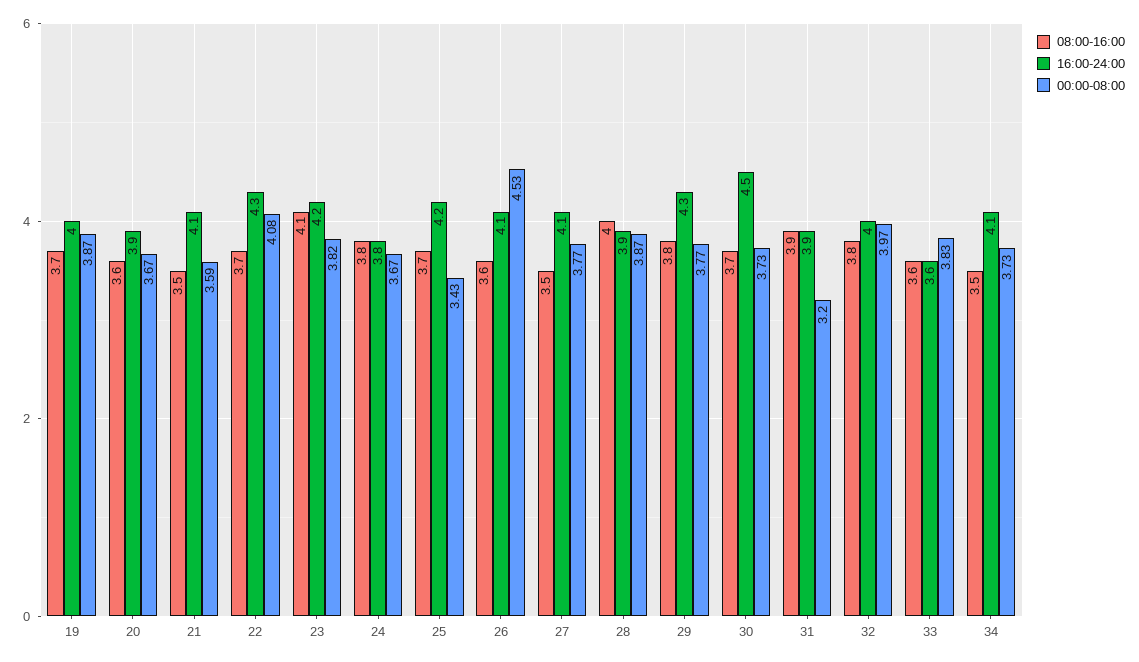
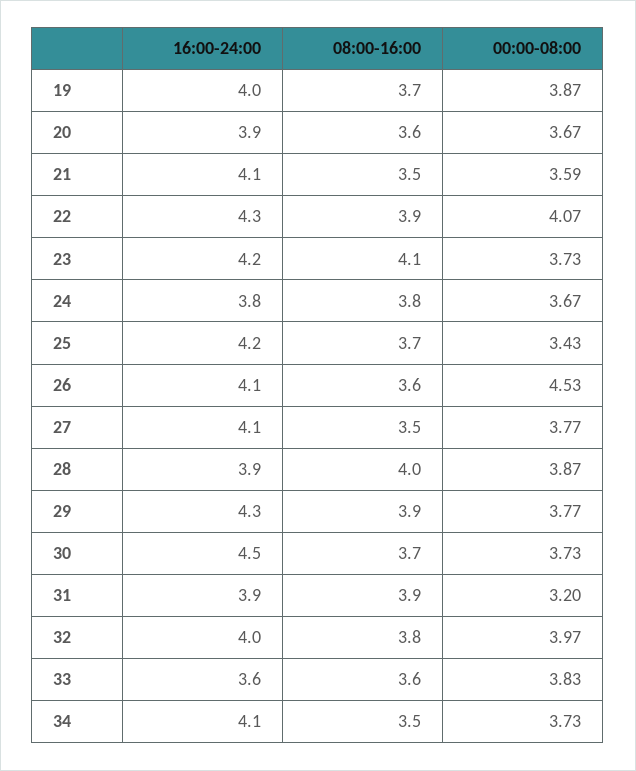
08:00-16:00, 22: 3.7 -> 3.9
00:00-08:00, 22: 4.08 -> 4.07
00:00-08:00, 23: 3.82 -> 3.73
08:00-16:00, 29: 3.8 -> 3.9

